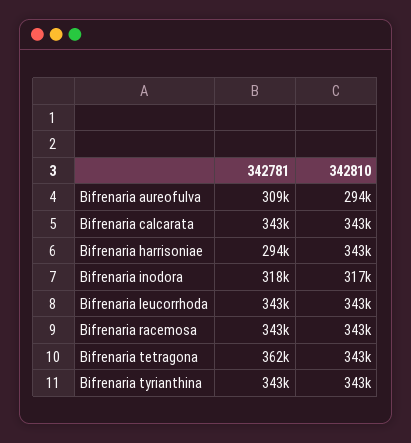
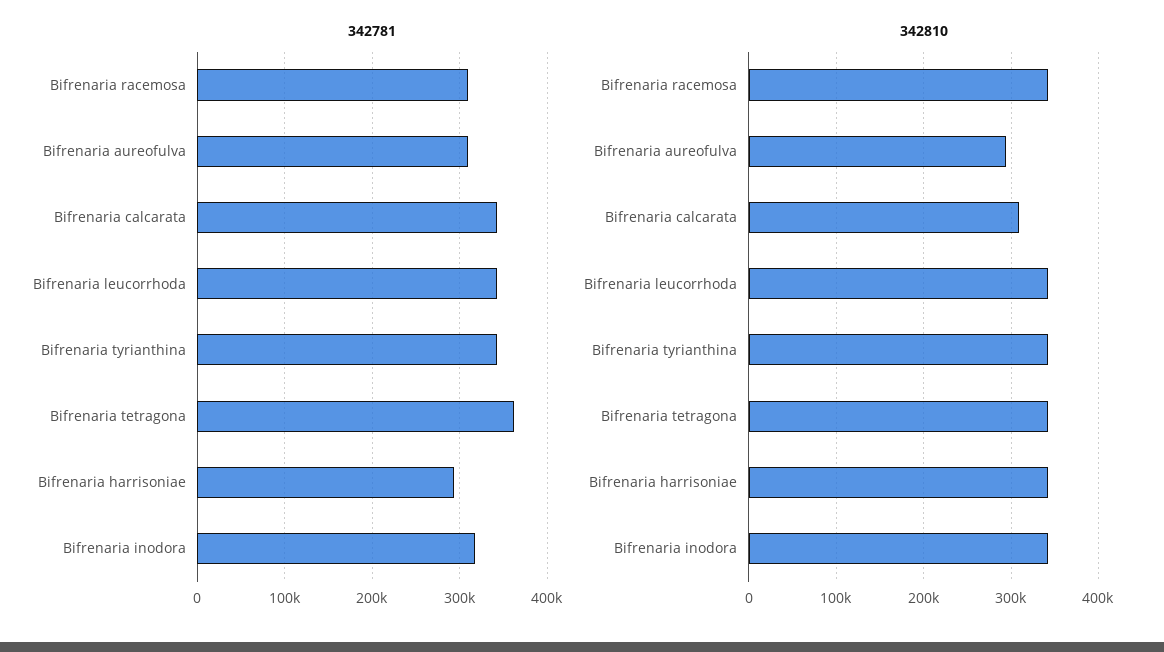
342810, Bifrenaria calcarata: 343000 -> 310000
342810, Bifrenaria inodora: 317000 -> 340000
342781, Bifrenaria racemosa: 343000 -> 310000

